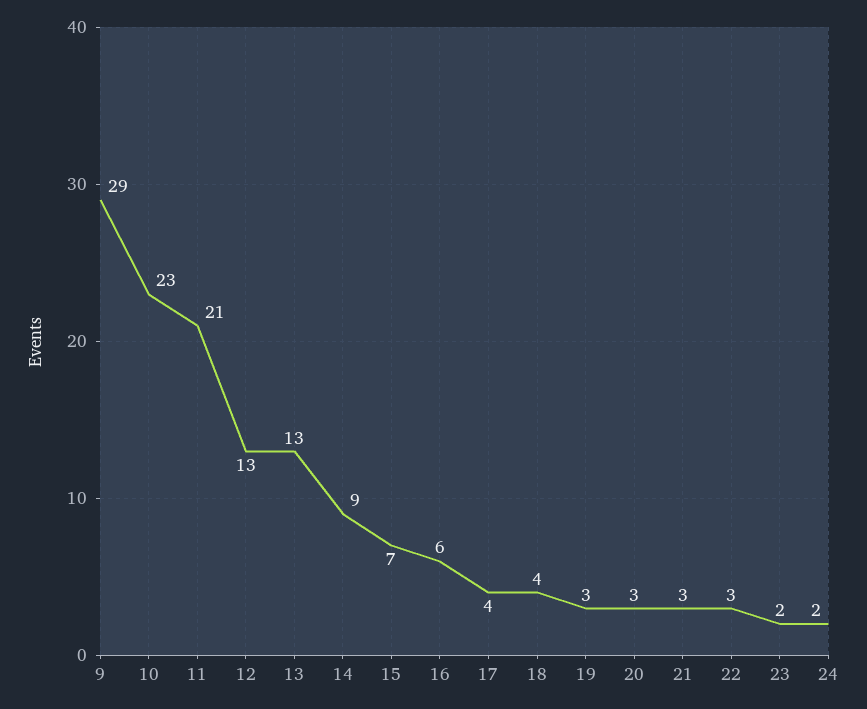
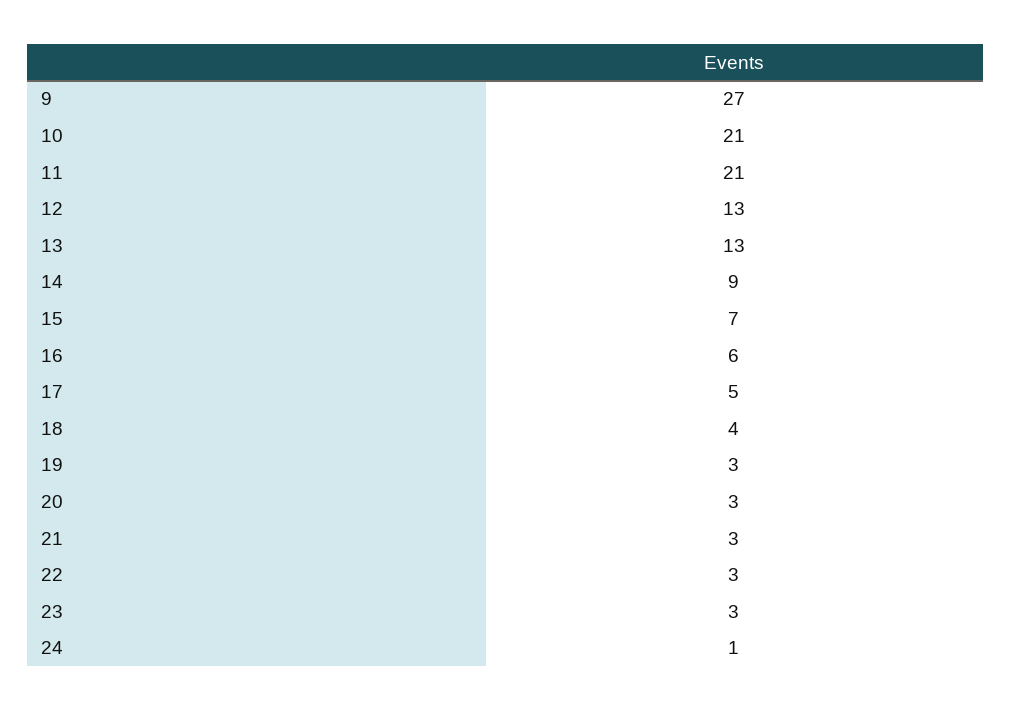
9: 29 -> 27
10: 23 -> 21
17: 4 -> 5
23: 2 -> 3
24: 2 -> 1

